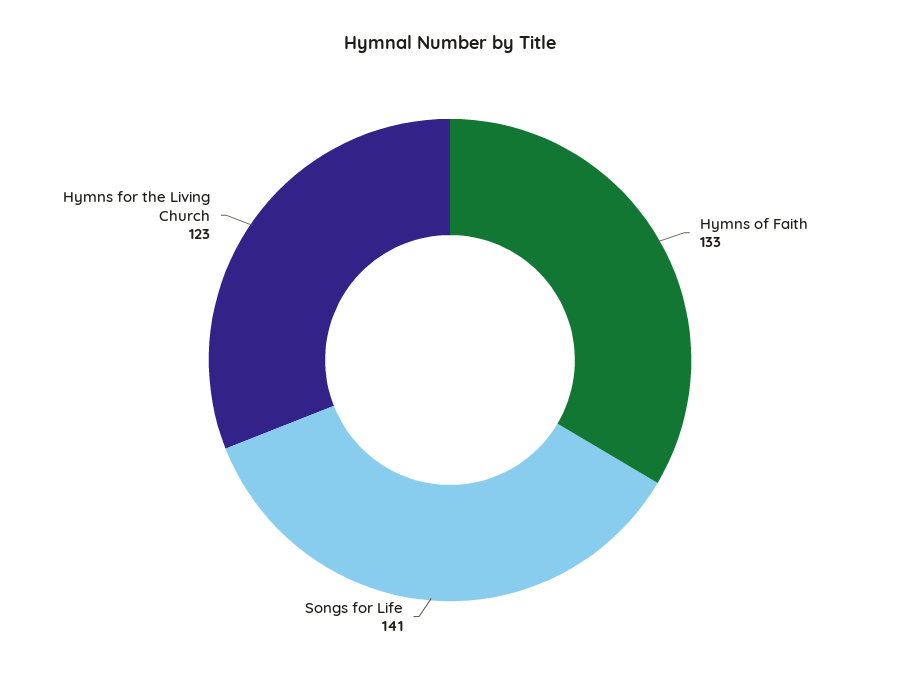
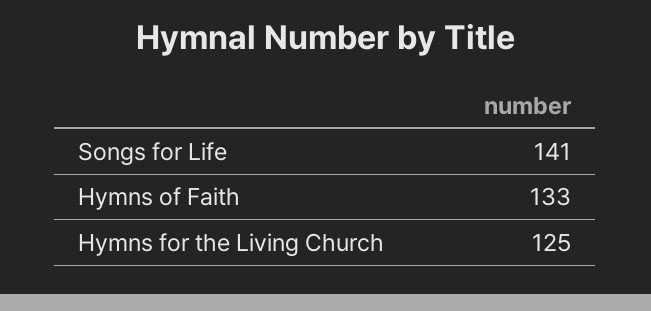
Hymns for the Living Church: 123 -> 125

